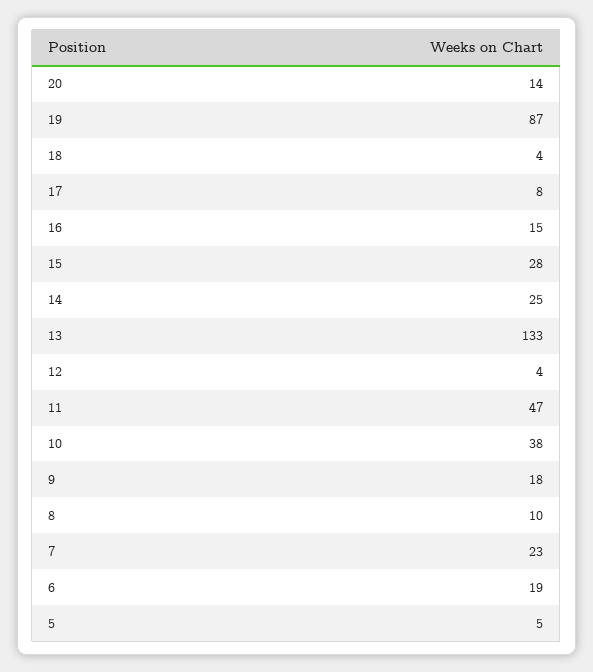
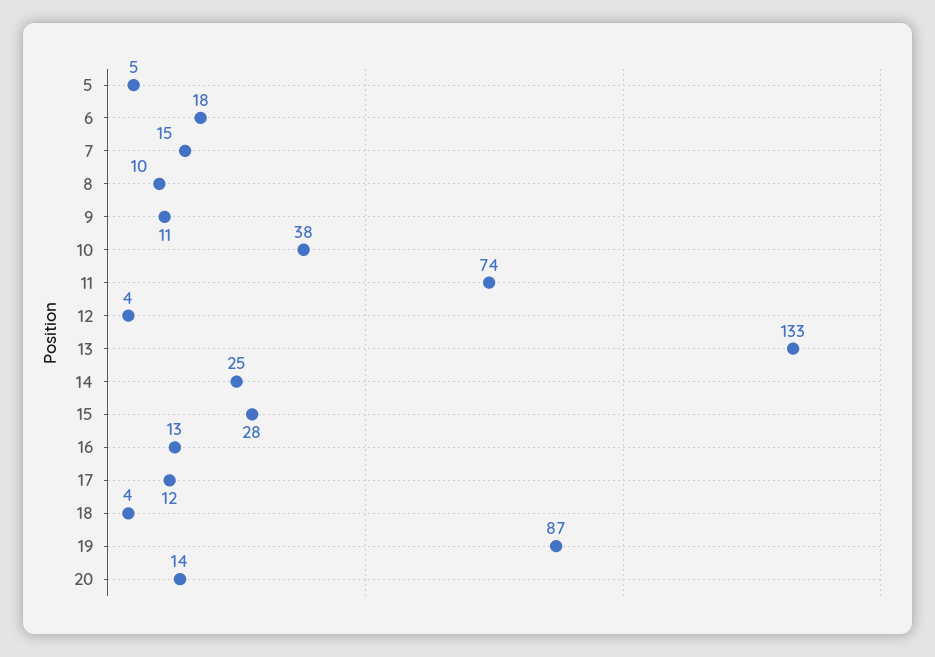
17: 8 -> 12
16: 15 -> 13
11: 47 -> 74
9: 18 -> 11
7: 23 -> 15
6: 19 -> 18

